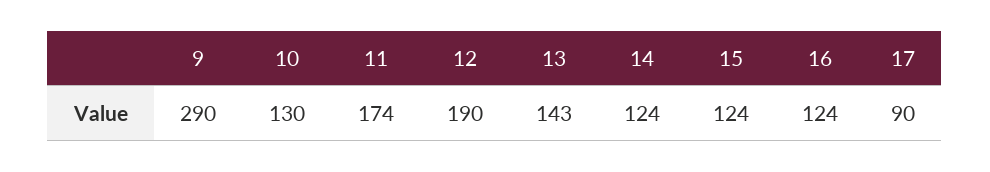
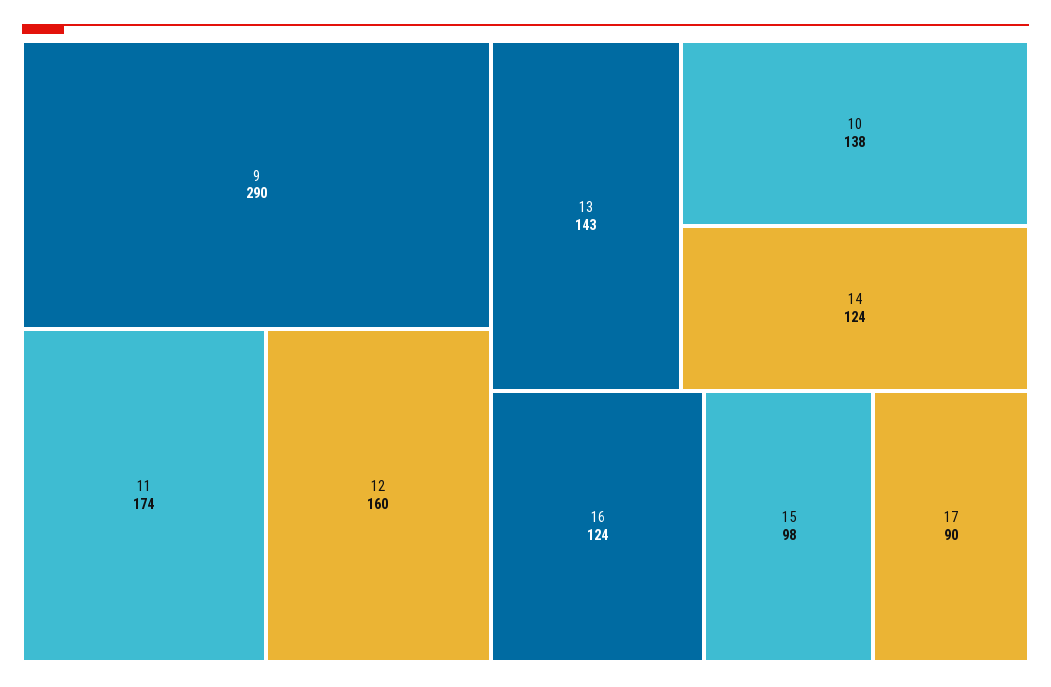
10: 130 -> 138
12: 190 -> 160
15: 124 -> 98

